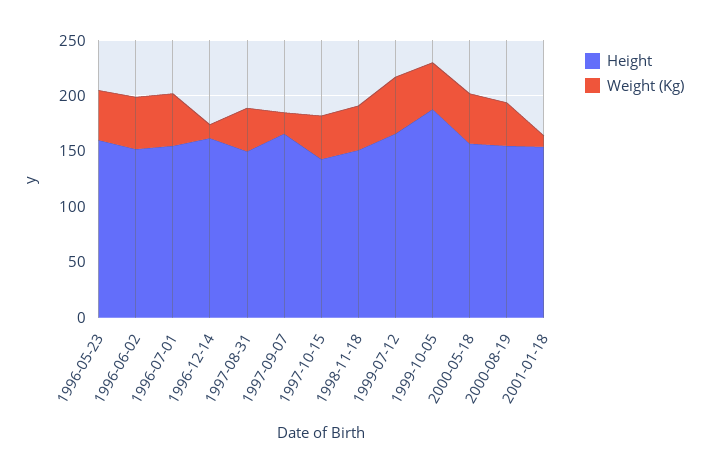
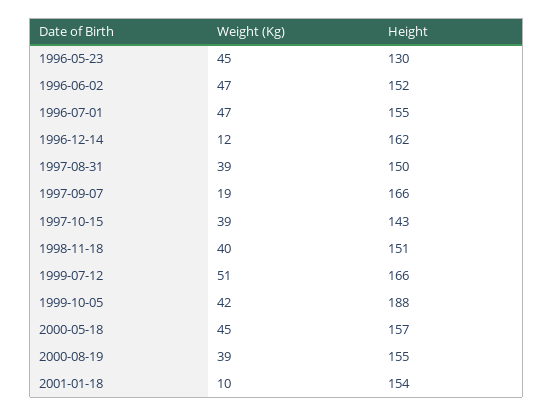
Height, 1996-05-23: 160 -> 130

